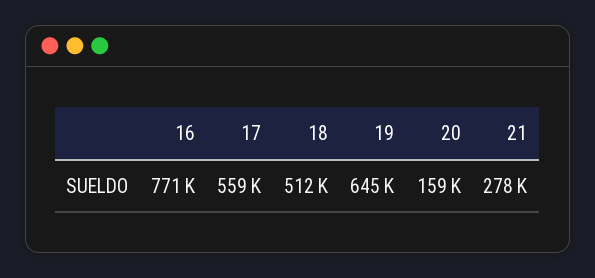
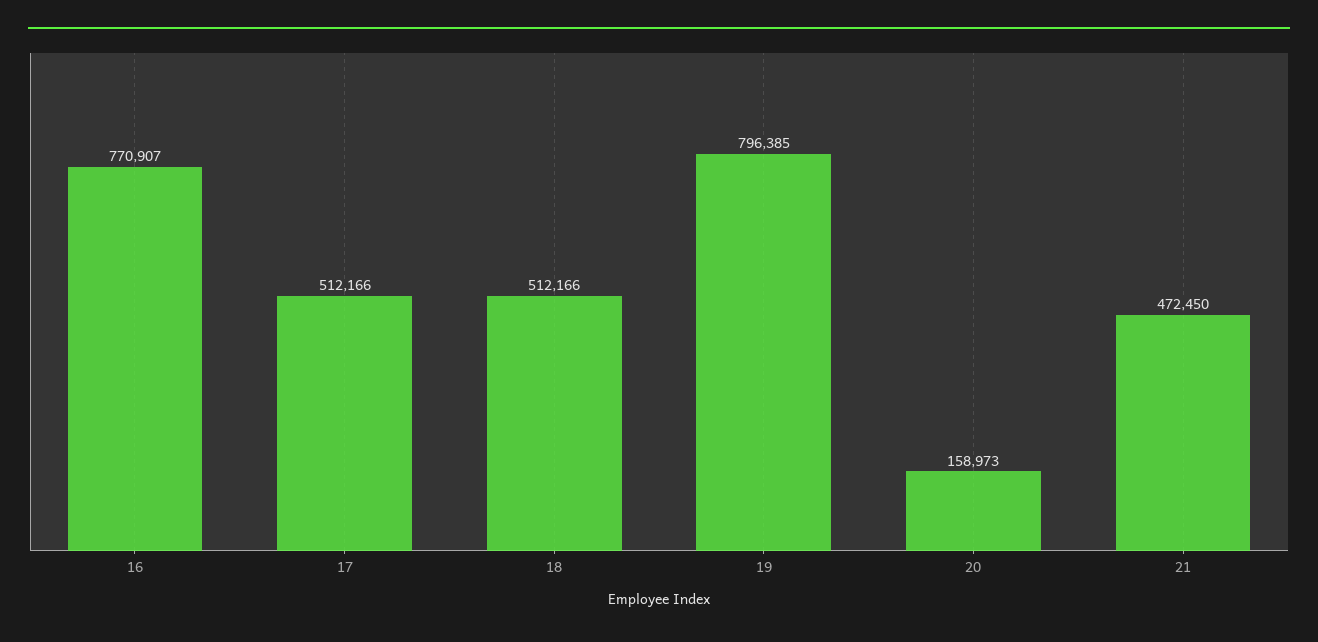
17: 559000 -> 512166
19: 645000 -> 796385
21: 278000 -> 472450

